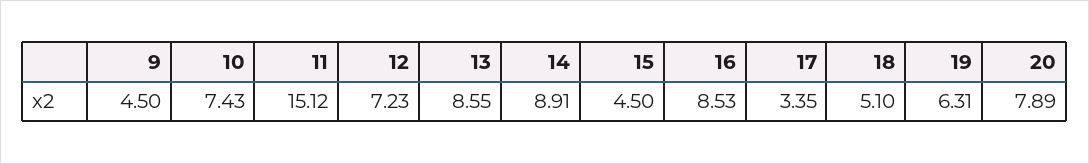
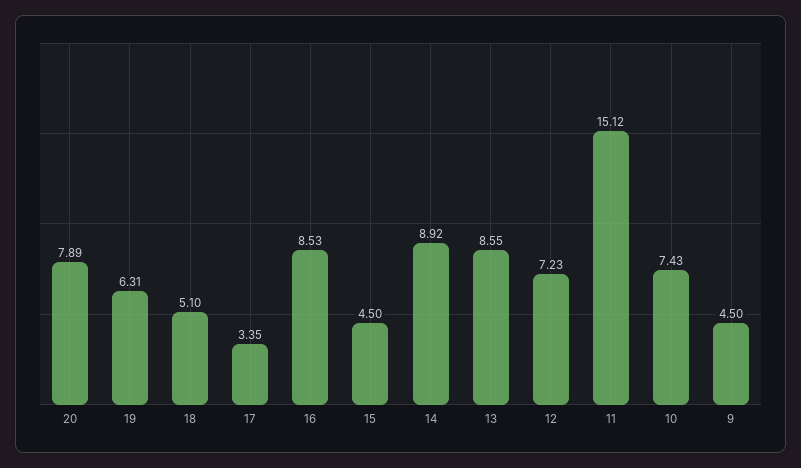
14: 8.91 -> 8.92

